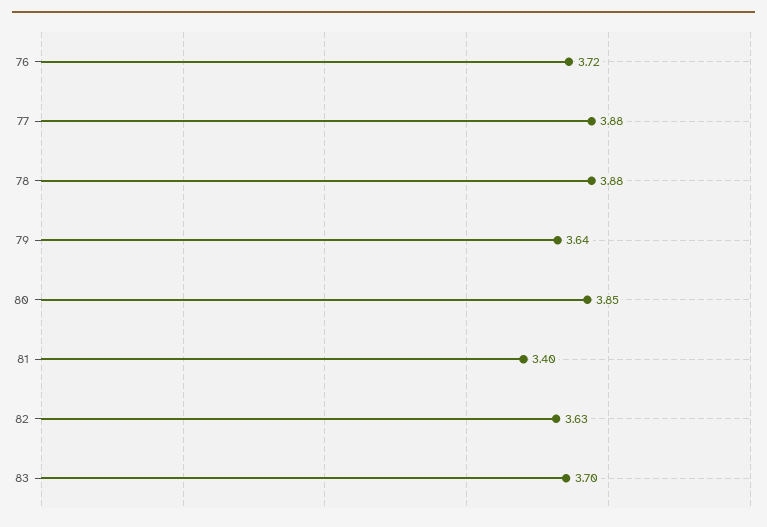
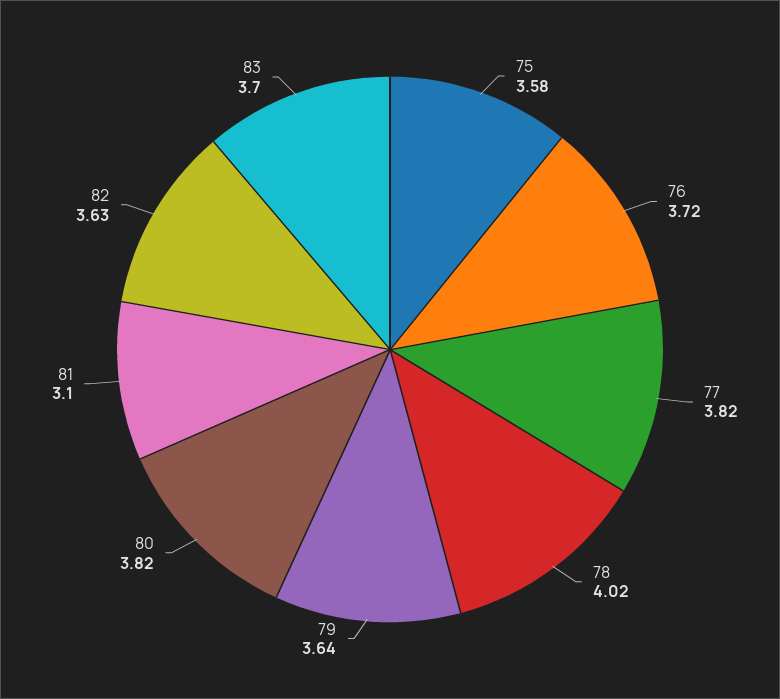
77: 3.88 -> 3.82
78: 3.88 -> 4.02
80: 3.85 -> 3.82
81: 3.4 -> 3.1
75: none -> 3.58

